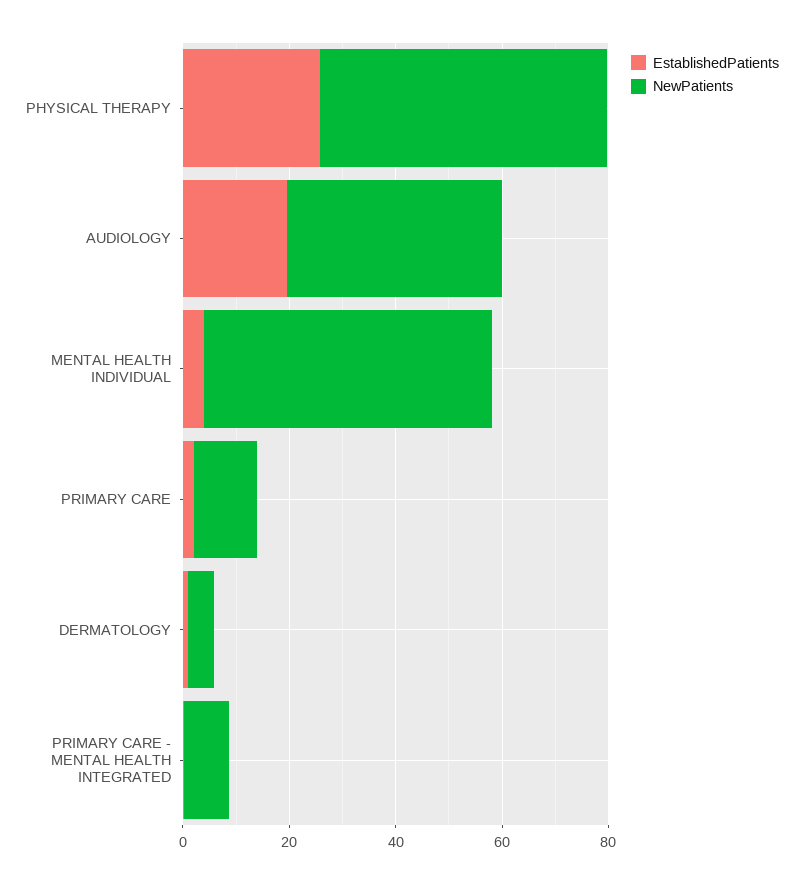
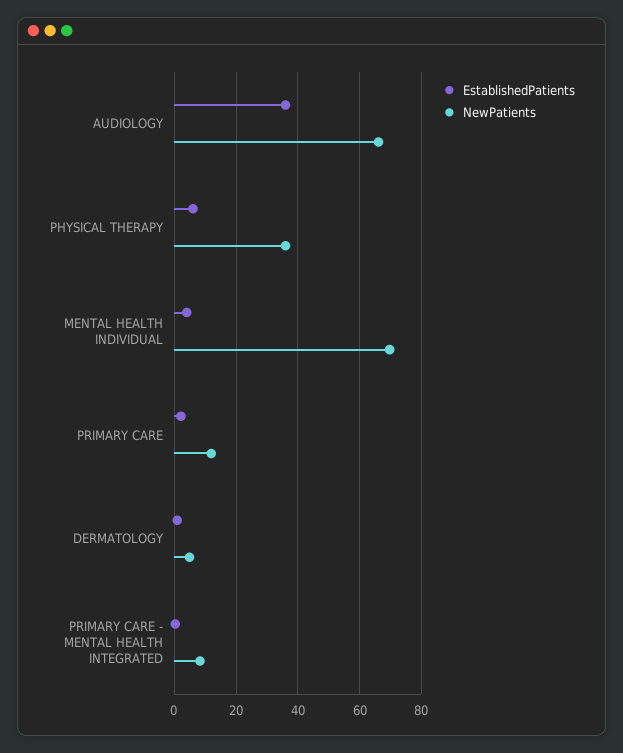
EstablishedPatients, PHYSICAL THERAPY: 25 -> 6
NewPatients, PHYSICAL THERAPY: 55 -> 36
EstablishedPatients, AUDIOLOGY: 20 -> 36
NewPatients, AUDIOLOGY: 40 -> 66
NewPatients, MENTAL HEALTH INDIVIDUAL: 55 -> 70

